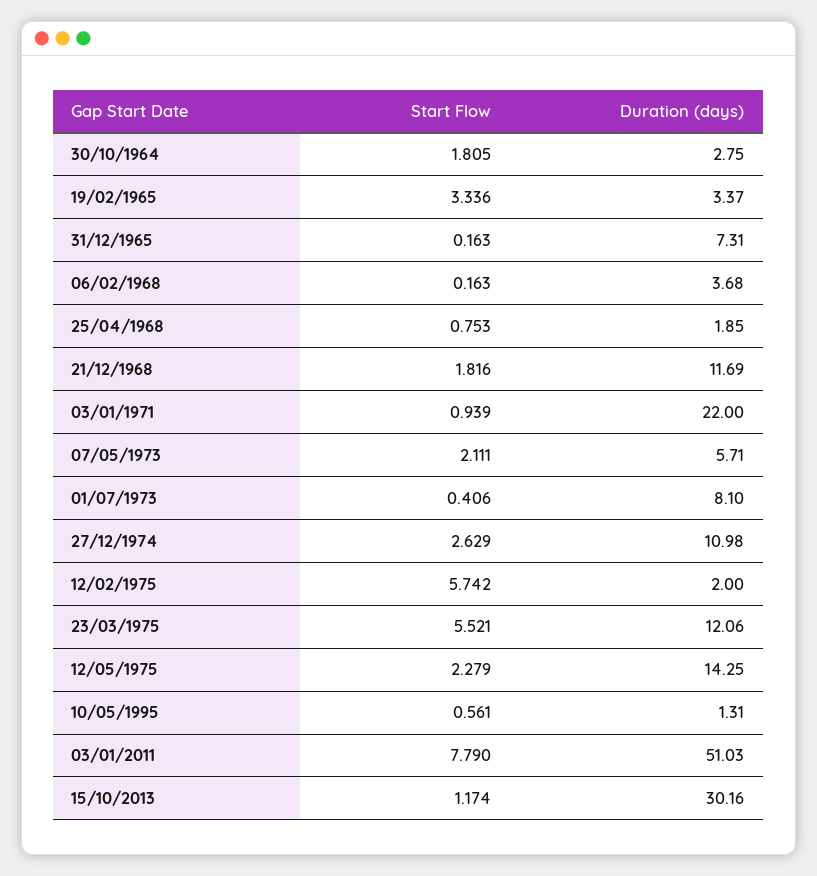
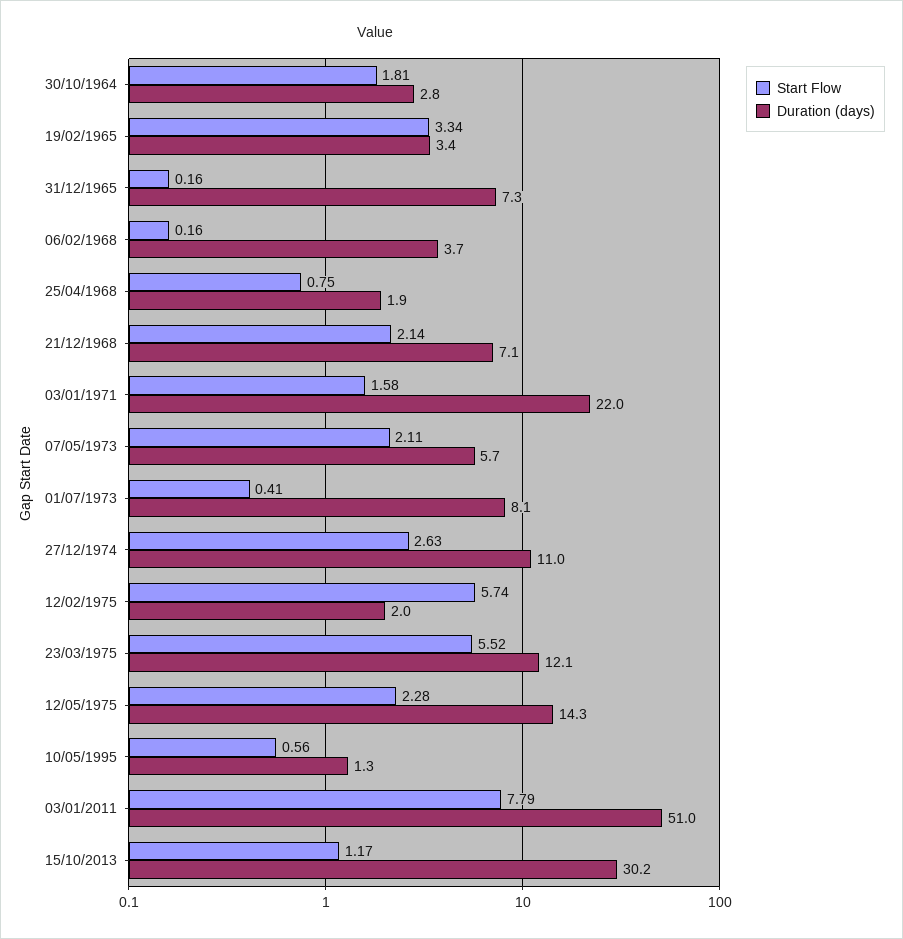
Start Flow, 21/12/1968: 1.816 -> 2.14
Duration (days), 21/12/1968: 11.69 -> 7.1
Start Flow, 03/01/1971: 0.939 -> 1.58

